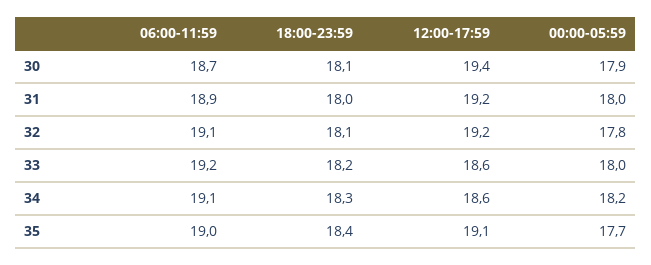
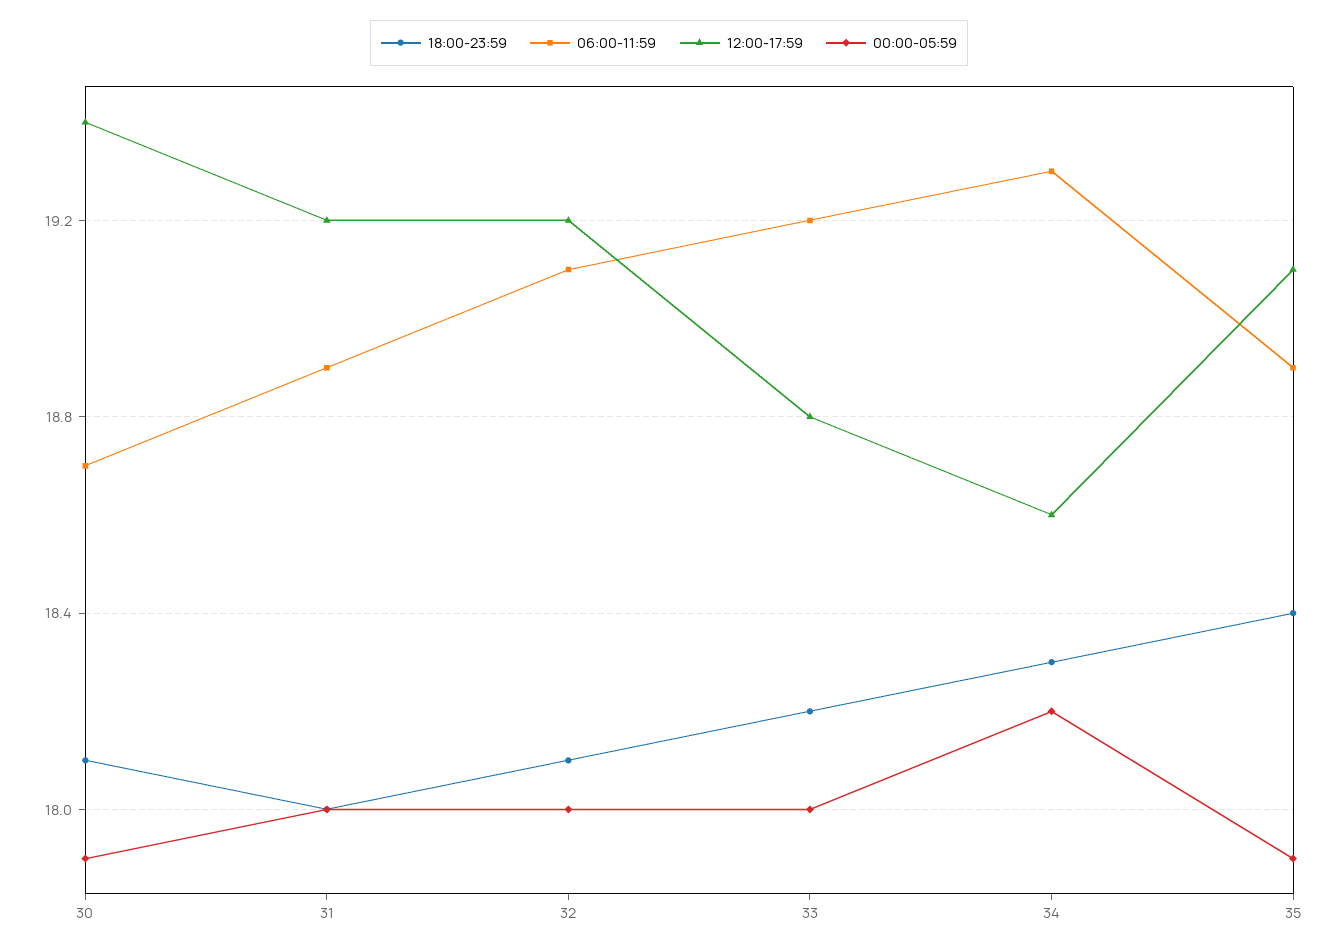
00:00-05:59, 32: 17.8 -> 18
12:00-17:59, 33: 18.6 -> 18.8
06:00-11:59, 34: 19.1 -> 19.3
06:00-11:59, 35: 19 -> 18.9
00:00-05:59, 35: 17.7 -> 17.9

